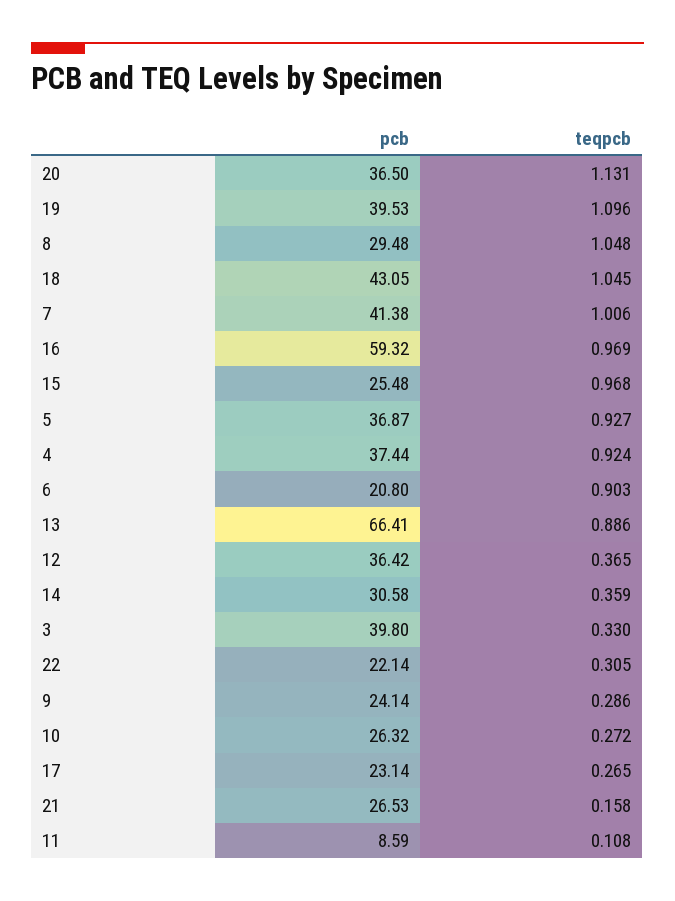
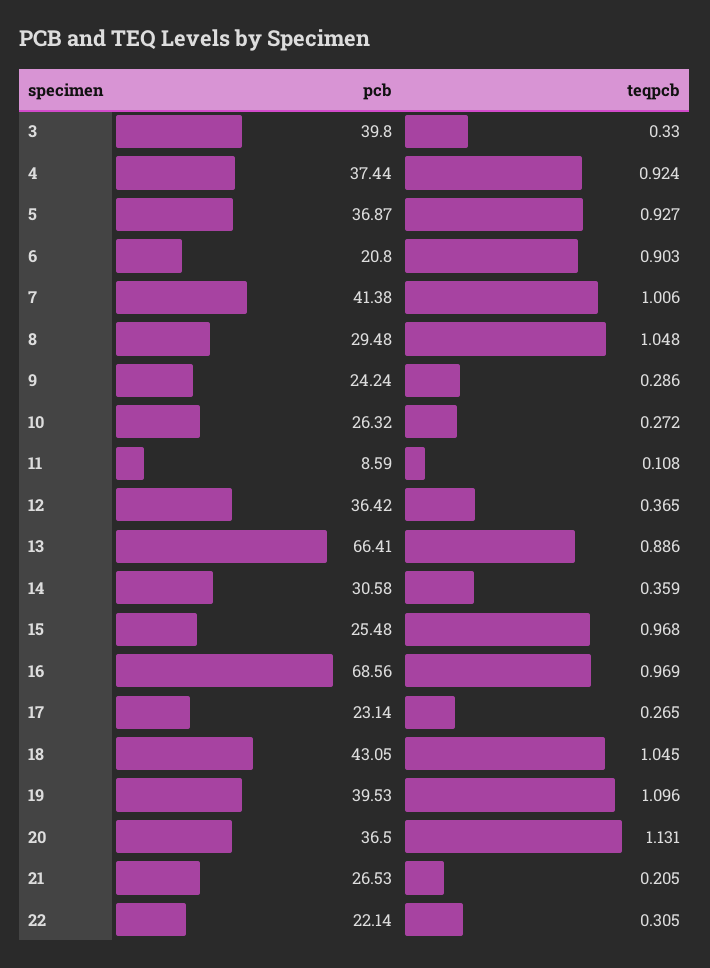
pcb, 16: 59.32 -> 68.56
pcb, 9: 24.14 -> 24.24
teqpcb, 21: 0.158 -> 0.205

